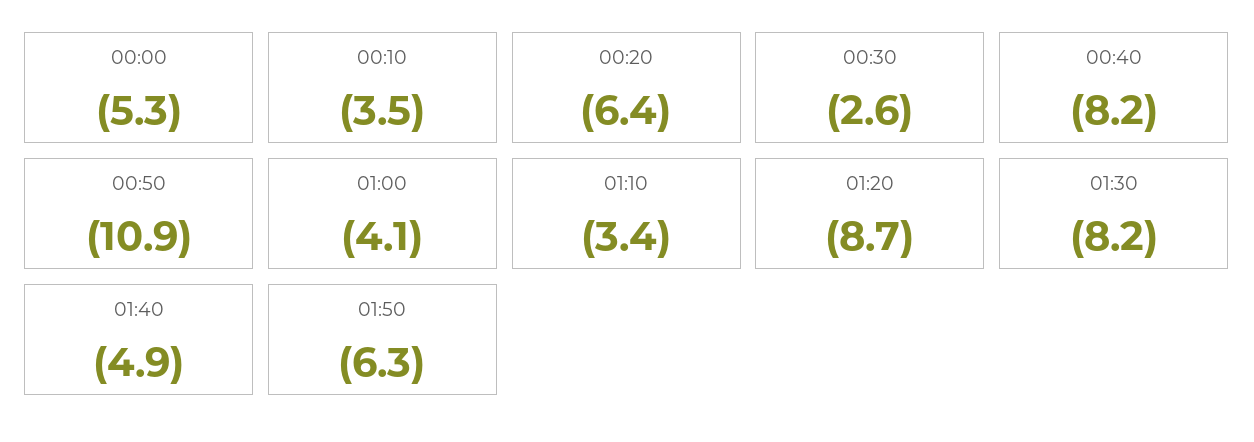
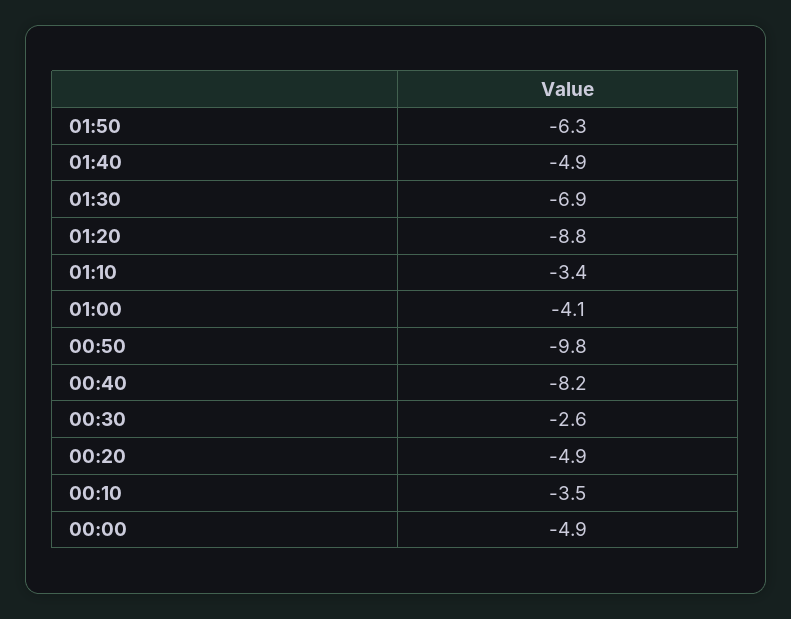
00:00: -5.3 -> -4.9
00:20: -6.4 -> -4.9
00:50: -10.9 -> -9.8
01:20: -8.7 -> -8.8
01:30: -8.2 -> -6.9

